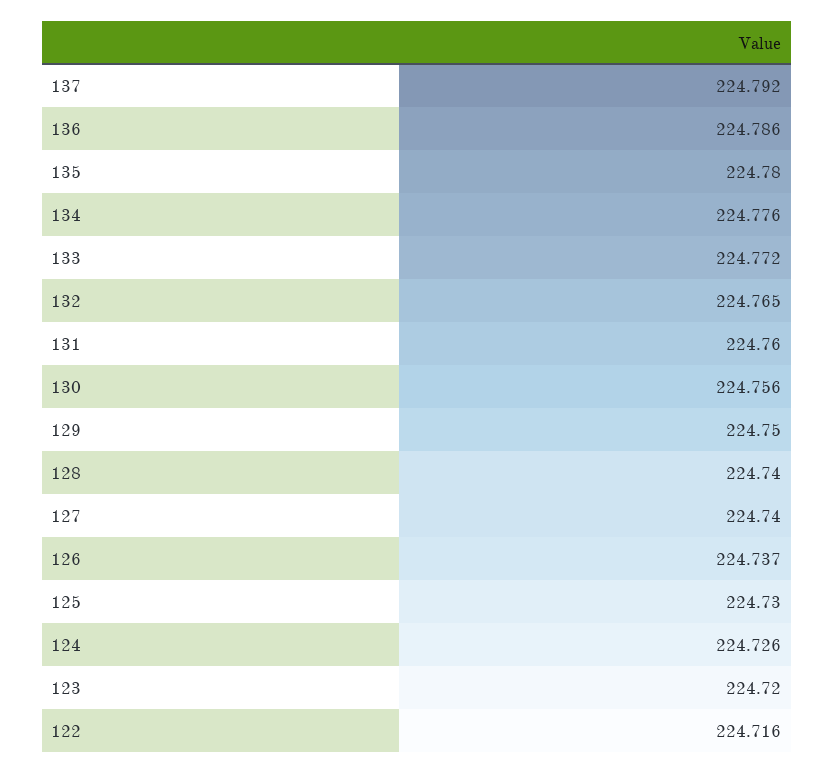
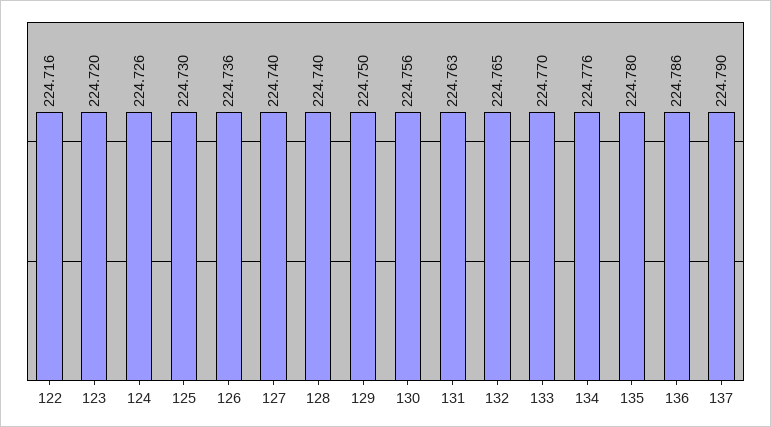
137: 224.792 -> 224.79
133: 224.772 -> 224.77
131: 224.76 -> 224.763
126: 224.737 -> 224.736

